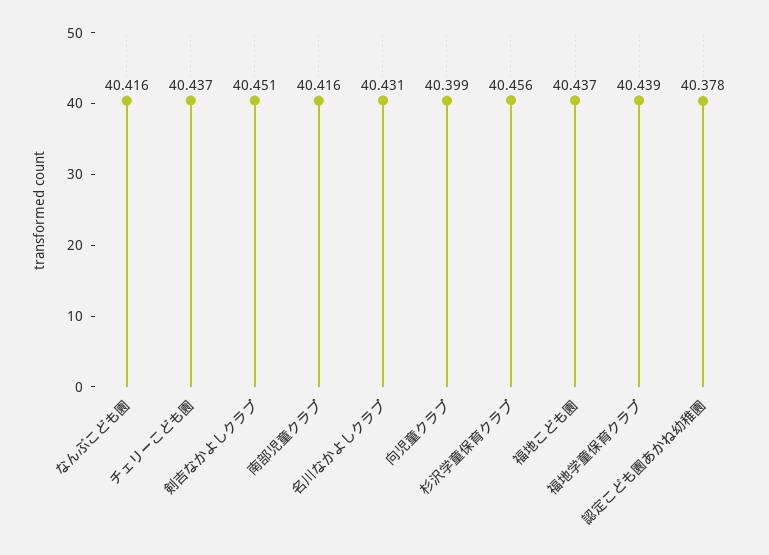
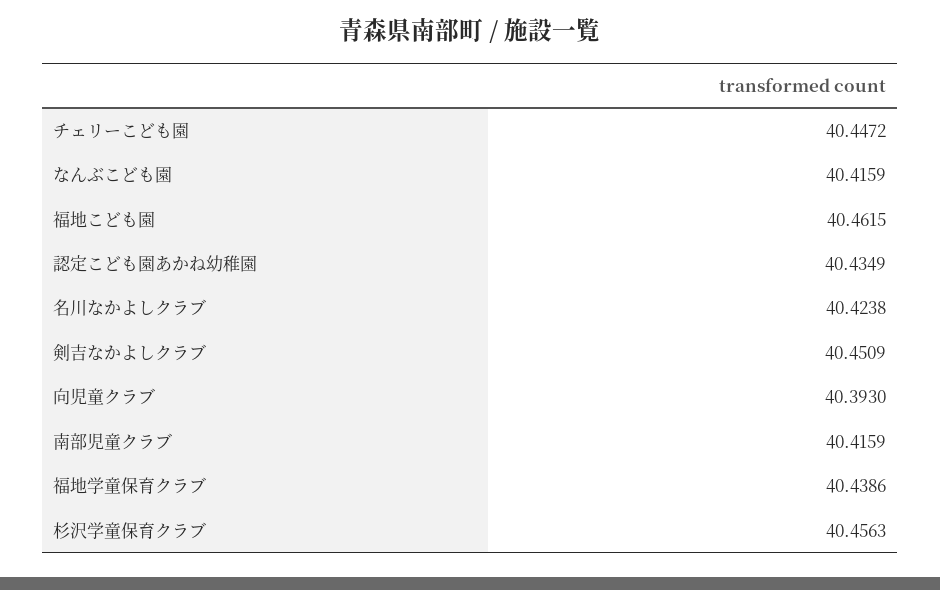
チェリーこども園: 40.437 -> 40.4472
名川なかよしクラブ: 40.431 -> 40.4238
向児童クラブ: 40.399 -> 40.393
福地こども園: 40.437 -> 40.4615
認定こども園あかね幼稚園: 40.378 -> 40.4349

